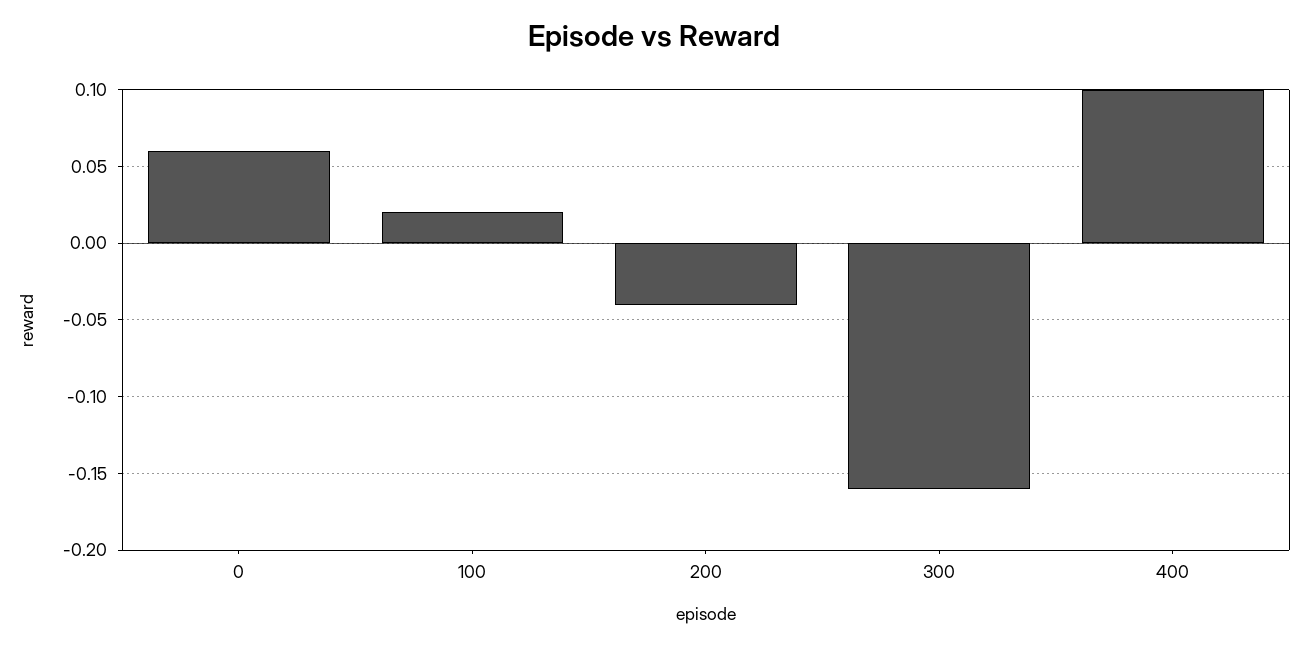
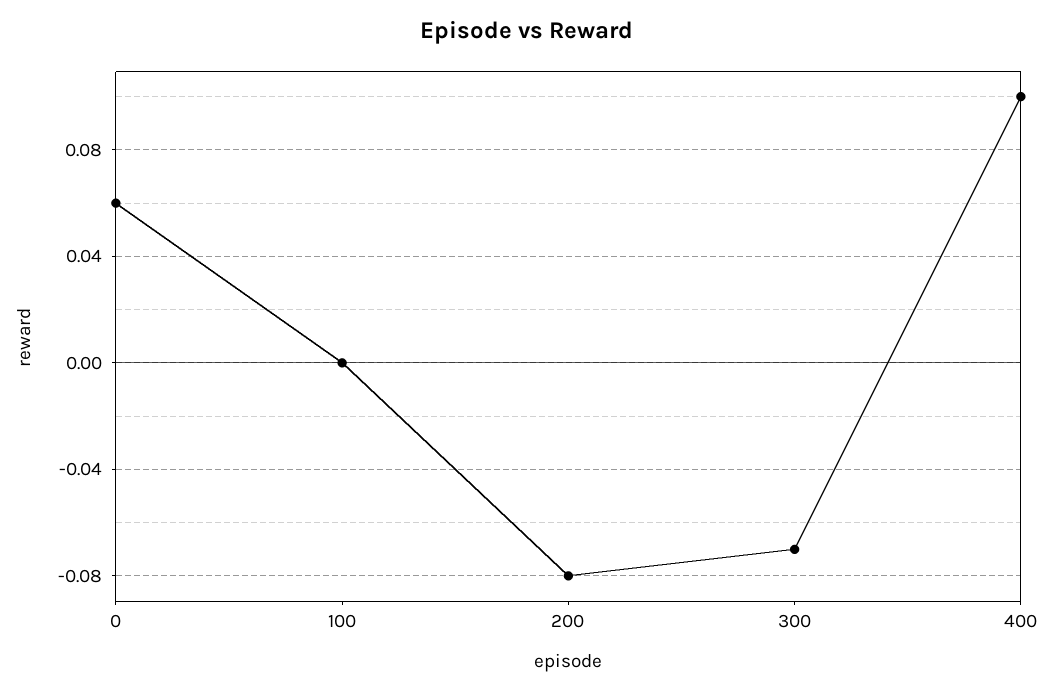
100: 0.02 -> 0
200: -0.04 -> -0.08
300: -0.16 -> -0.07

